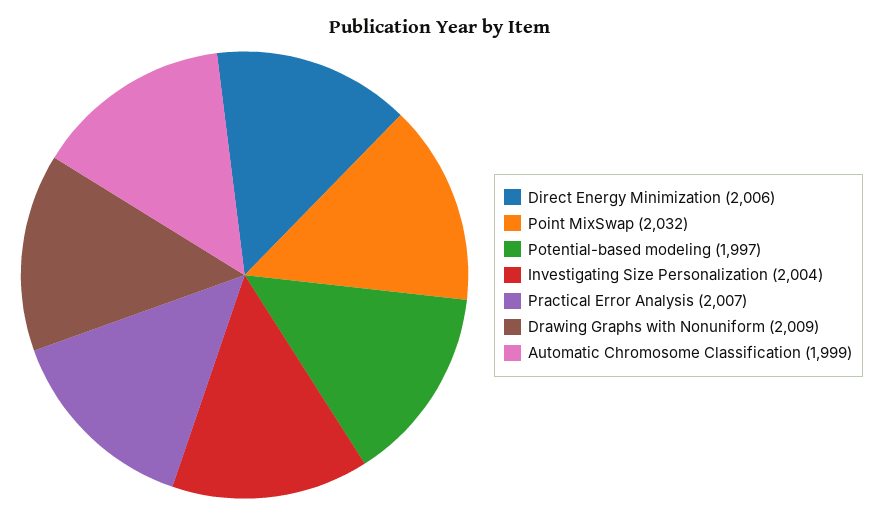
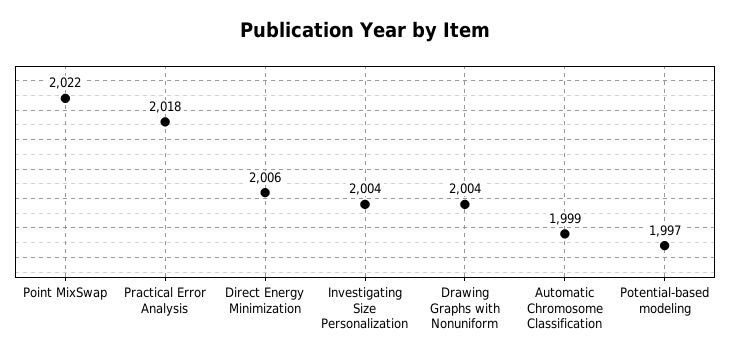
Point MixSwap: 2032 -> 2022
Practical Error Analysis: 2007 -> 2018
Drawing Graphs with Nonuniform: 2009 -> 2004

